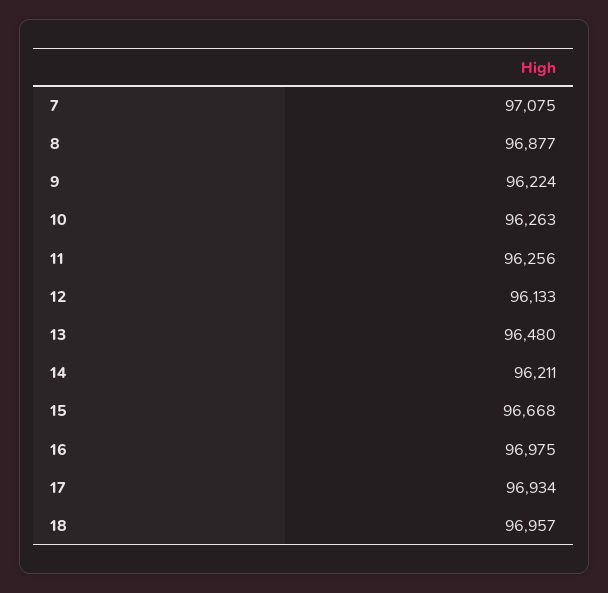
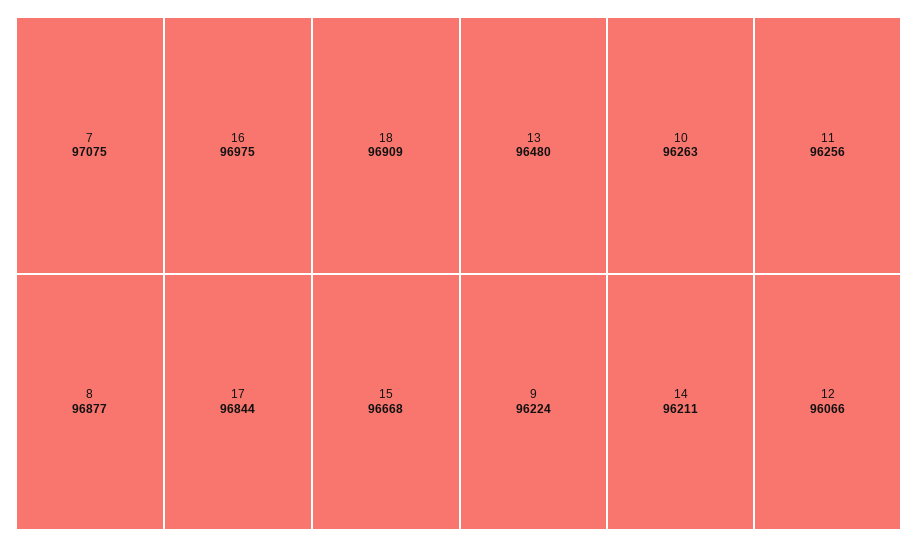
12: 96133 -> 96066
17: 96934 -> 96844
18: 96957 -> 96909

